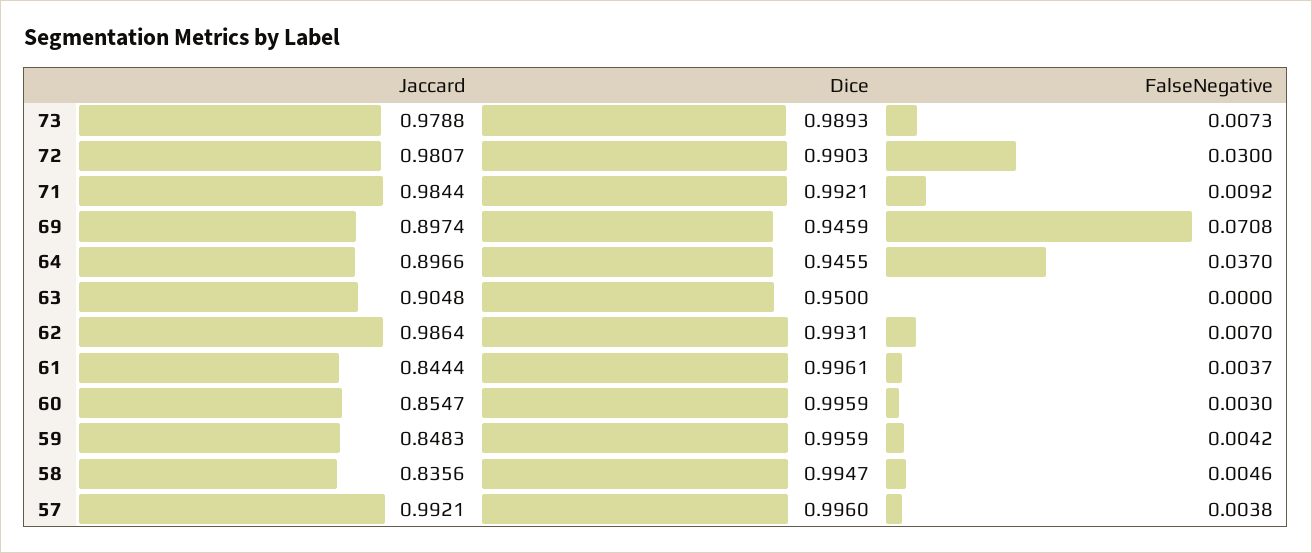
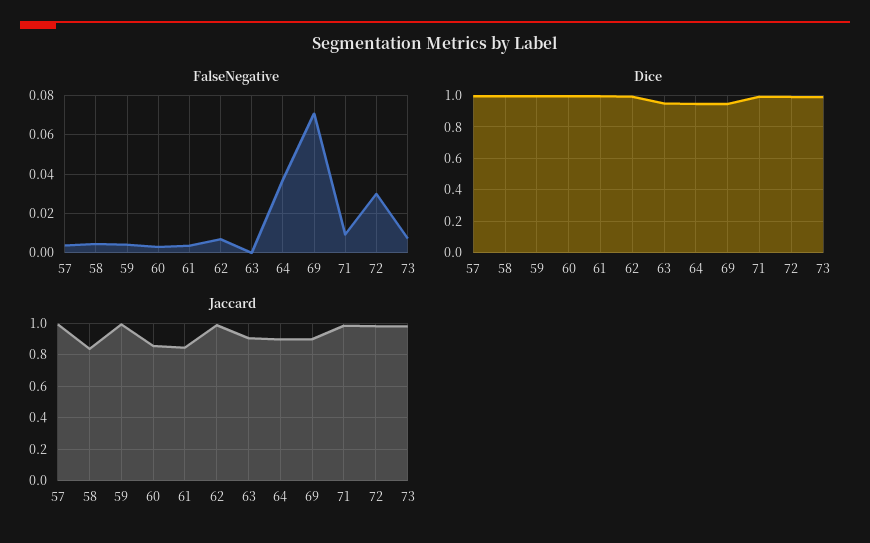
Jaccard, 59: 0.8483 -> 1

